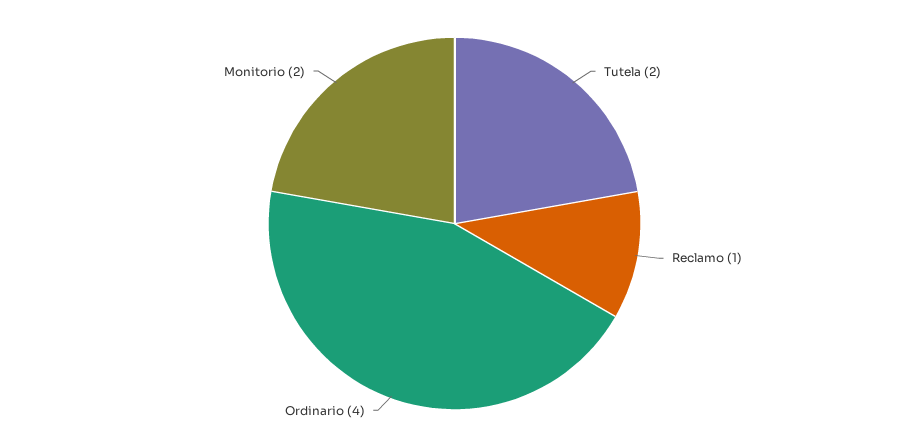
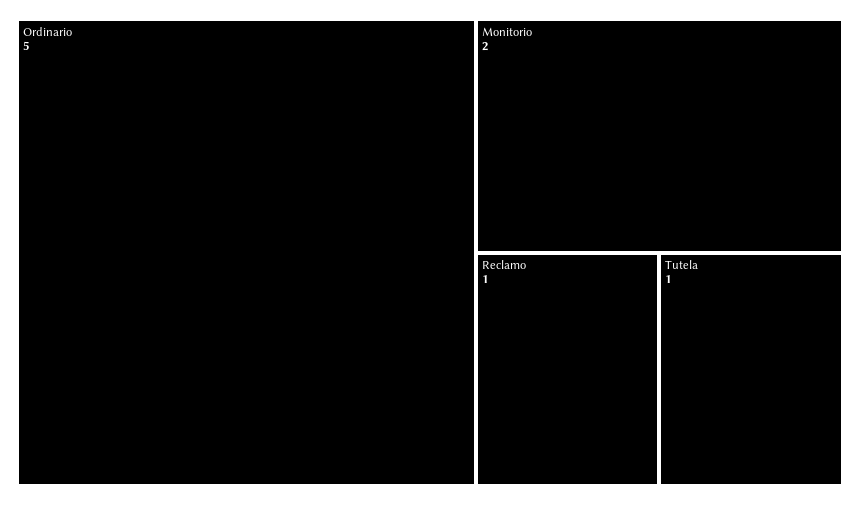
Tutela: 2 -> 1
Ordinario: 4 -> 5

